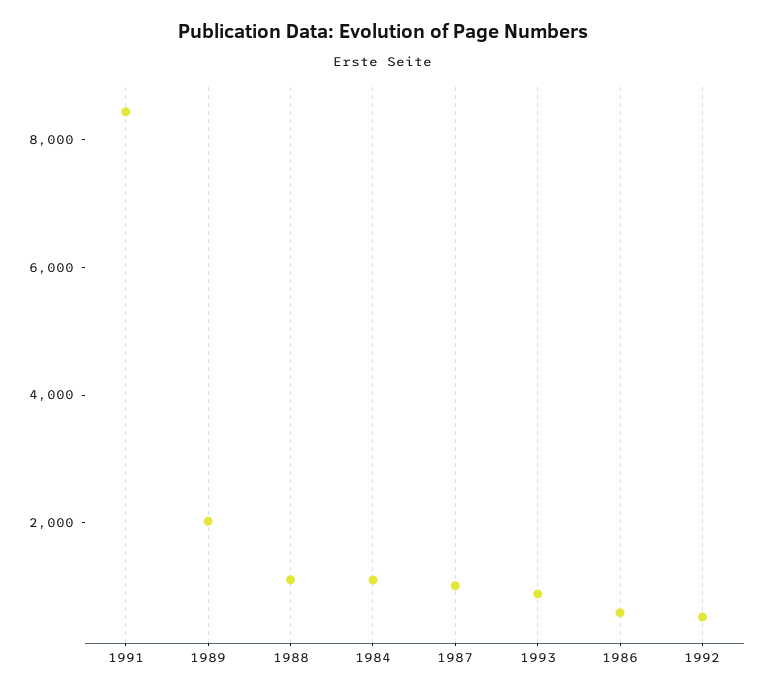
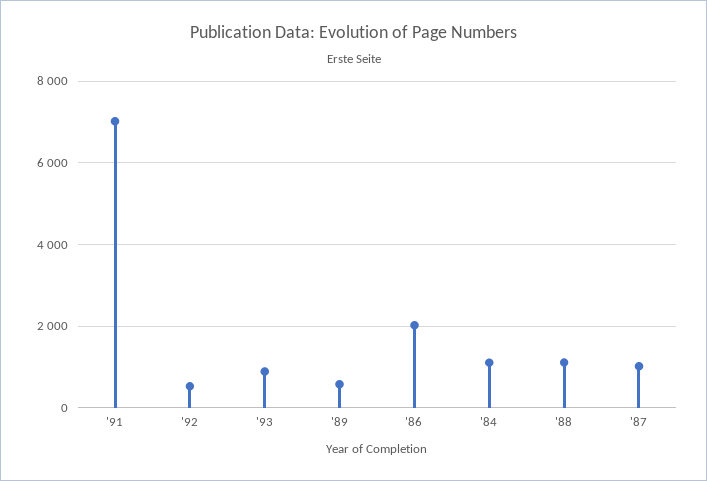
1991: 8500 -> 7000
1989: 2000 -> 600
1986: 500 -> 2000

